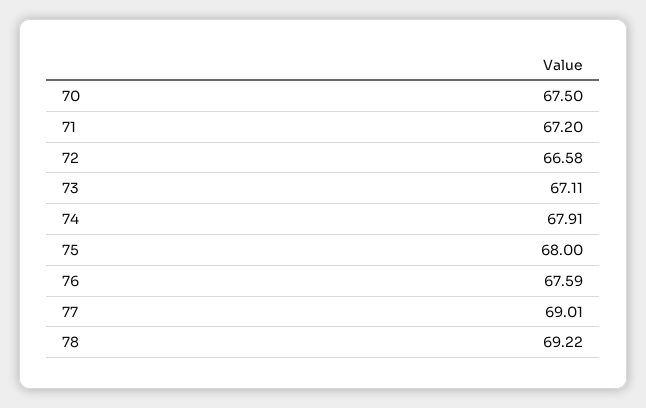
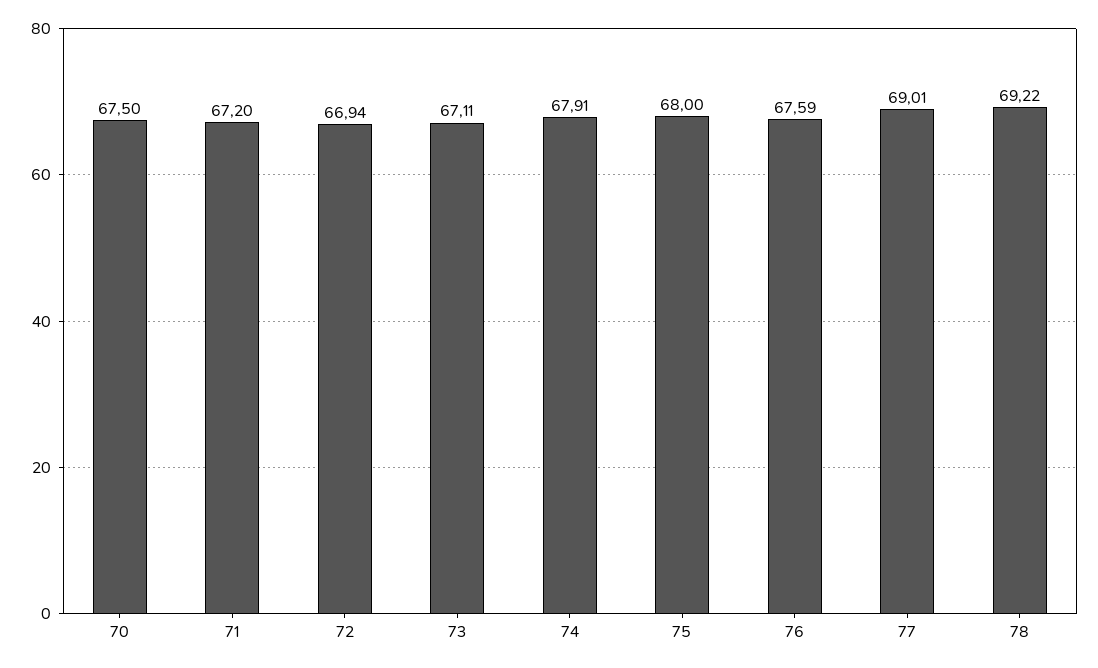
72: 66.58 -> 66.94

